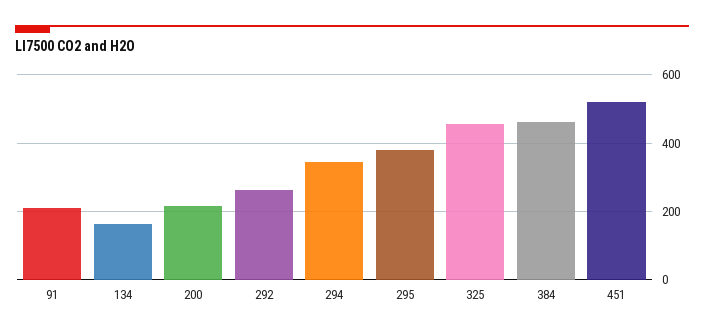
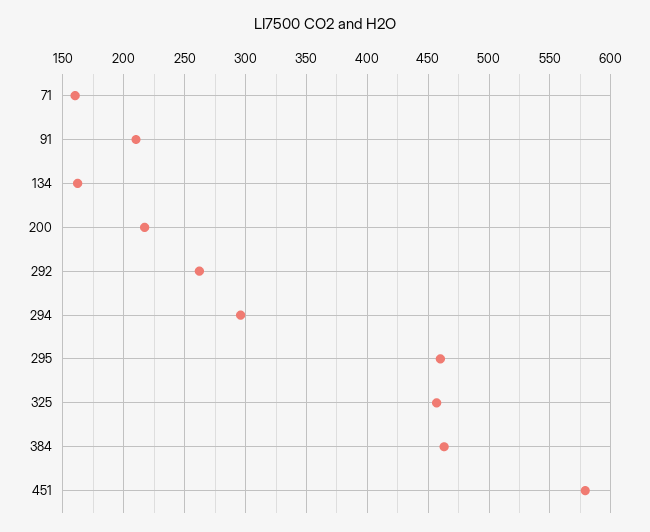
294: 340 -> 295
295: 380 -> 460
451: 520 -> 580
71: none -> 160

